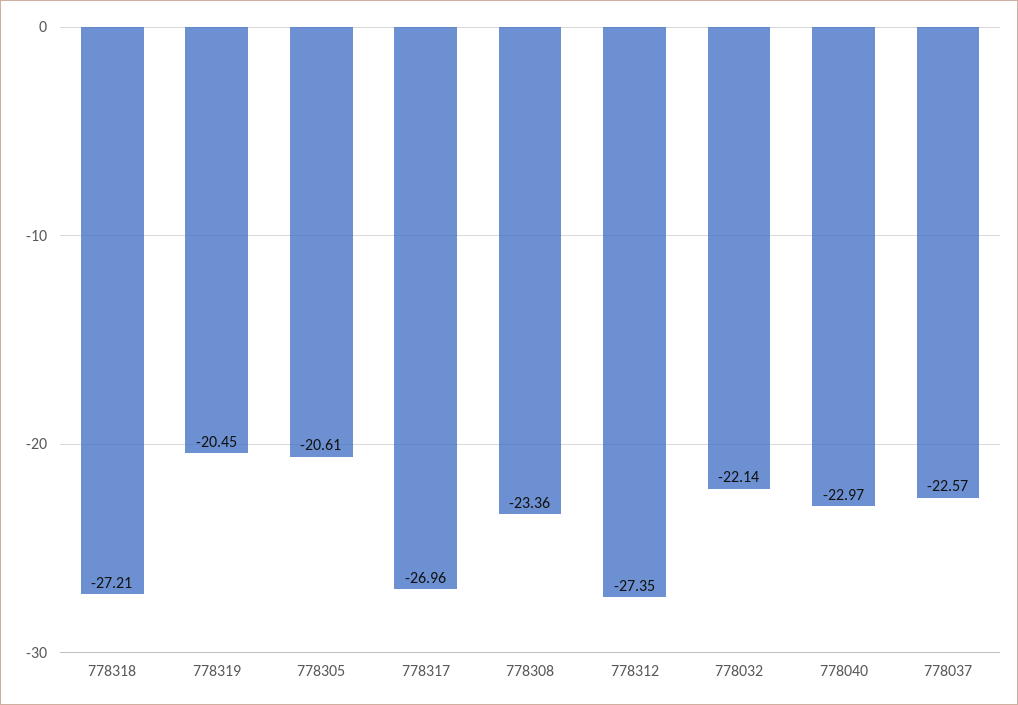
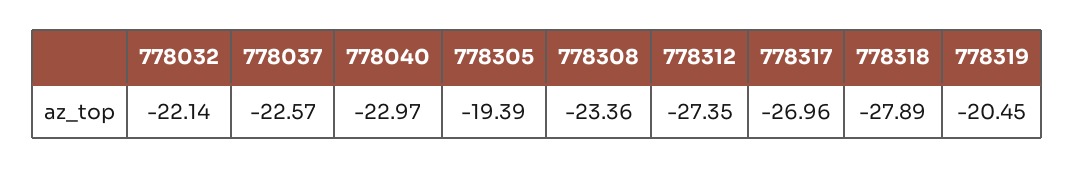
778318: -27.21 -> -27.89
778305: -20.61 -> -19.39

